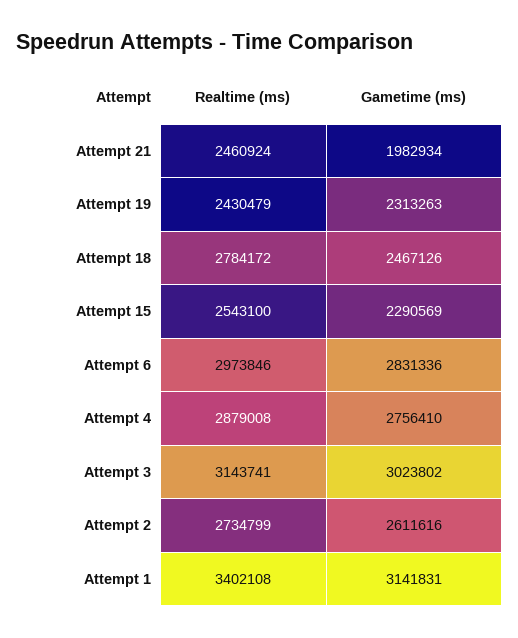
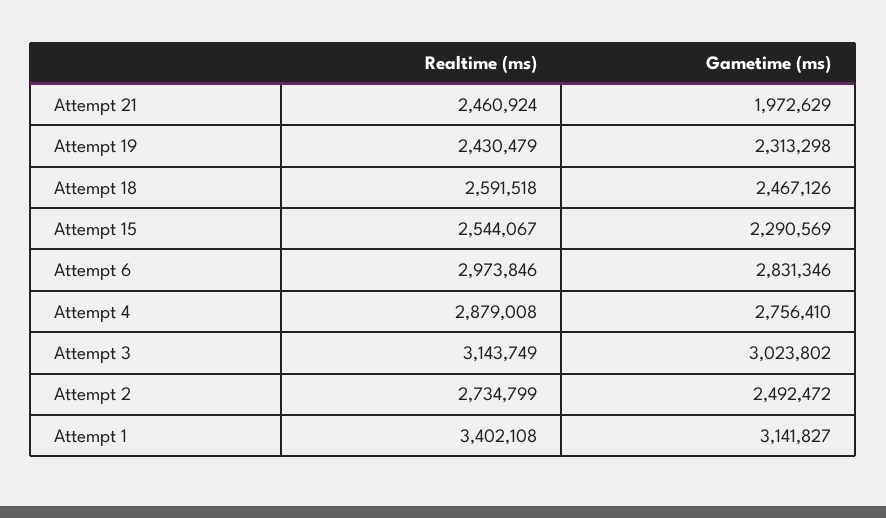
Gametime (ms), Attempt 21: 1982934 -> 1972629
Gametime (ms), Attempt 19: 2313263 -> 2313298
Realtime (ms), Attempt 18: 2784172 -> 2591518
Realtime (ms), Attempt 15: 2543100 -> 2544067
Gametime (ms), Attempt 6: 2831336 -> 2831346
Realtime (ms), Attempt 3: 3143741 -> 3143749
Gametime (ms), Attempt 2: 2611616 -> 2492472
Gametime (ms), Attempt 1: 3141831 -> 3141827

